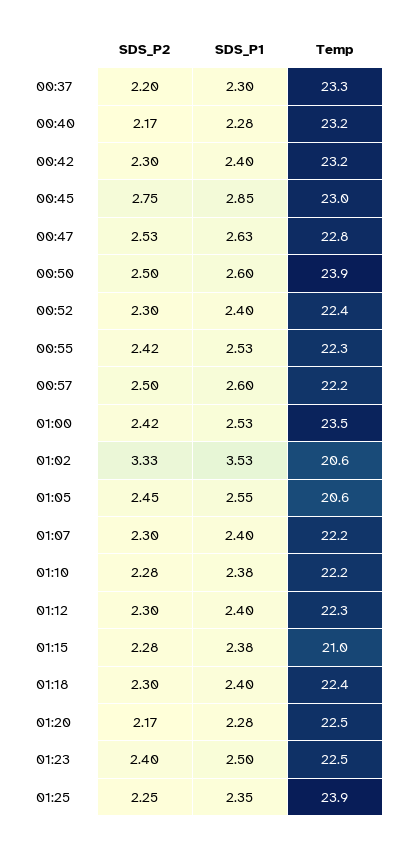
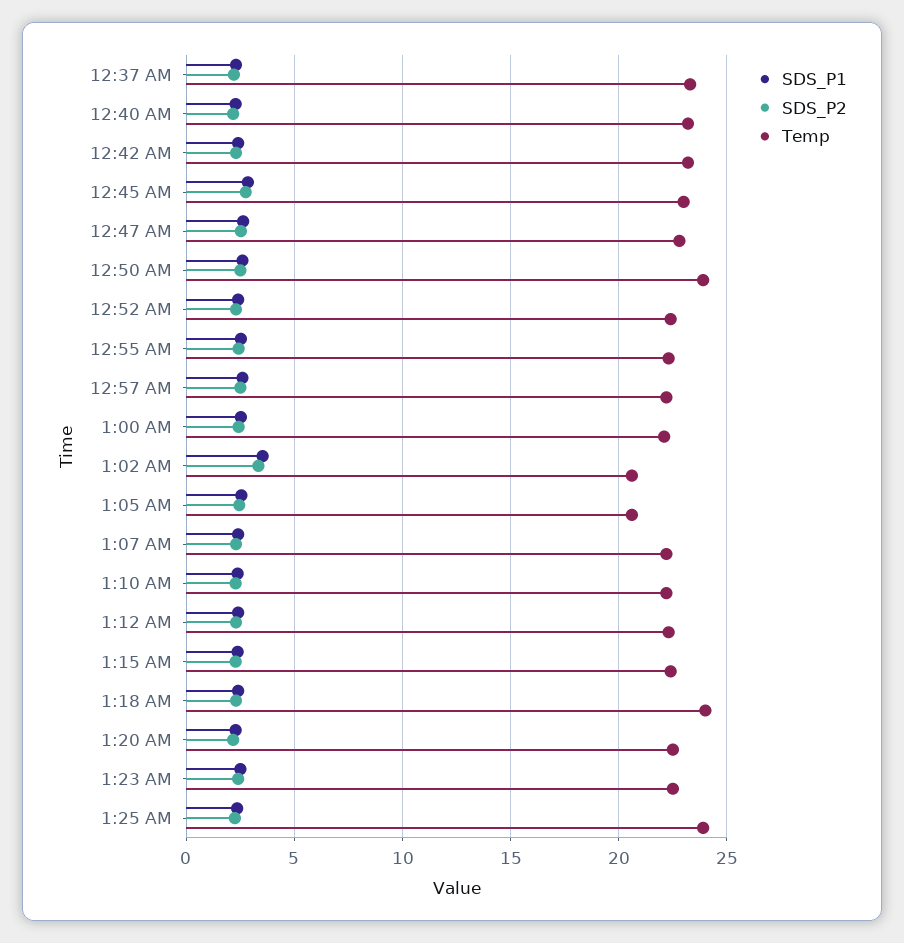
Temp, 01:00: 23.5 -> 22
Temp, 01:15: 21 -> 22.5
Temp, 01:18: 22.4 -> 24

